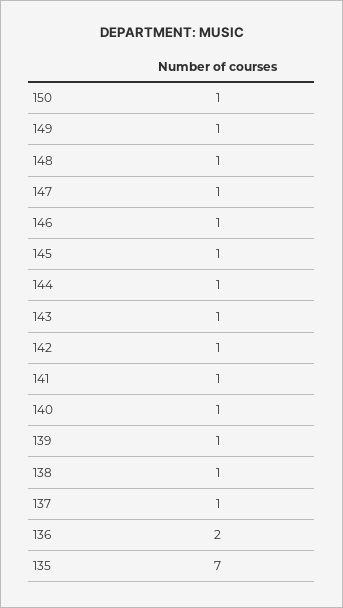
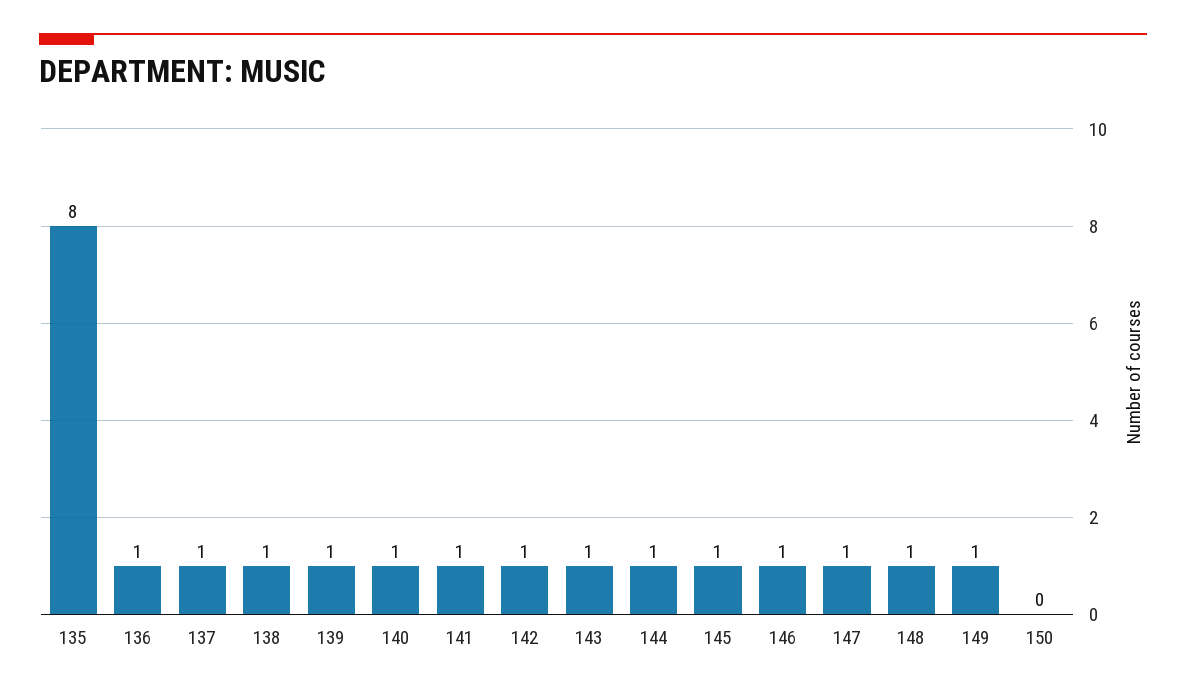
150: 1 -> 0
136: 2 -> 1
135: 7 -> 8

